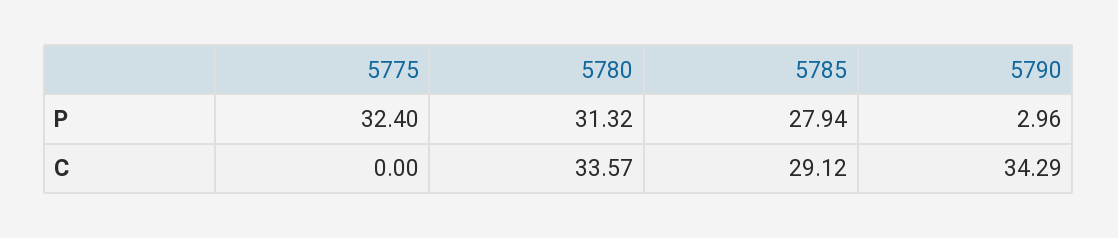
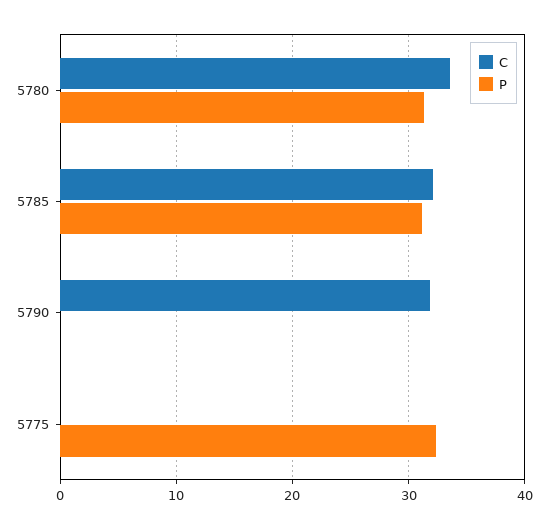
P, 5785: 27.94 -> 31
P, 5790: 2.96 -> 0
C, 5785: 29.12 -> 32
C, 5790: 34.29 -> 32

